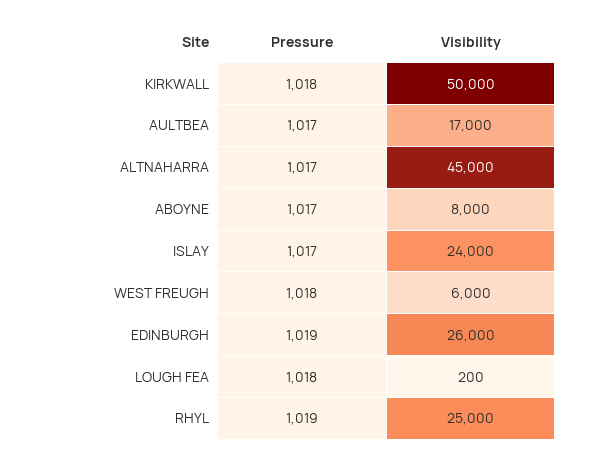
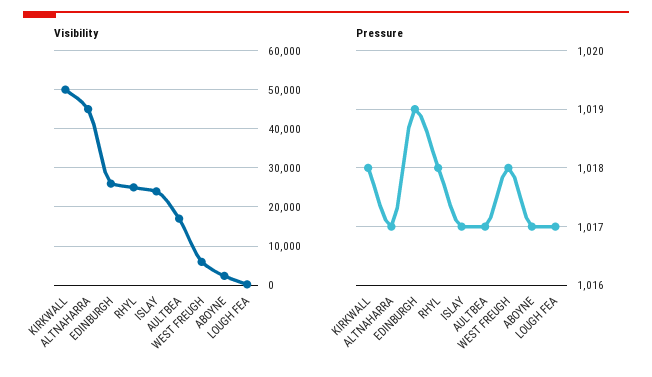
Visibility, ABOYNE: 8000 -> 2000
Pressure, LOUGH FEA: 1018 -> 1017
Pressure, RHYL: 1019 -> 1018

